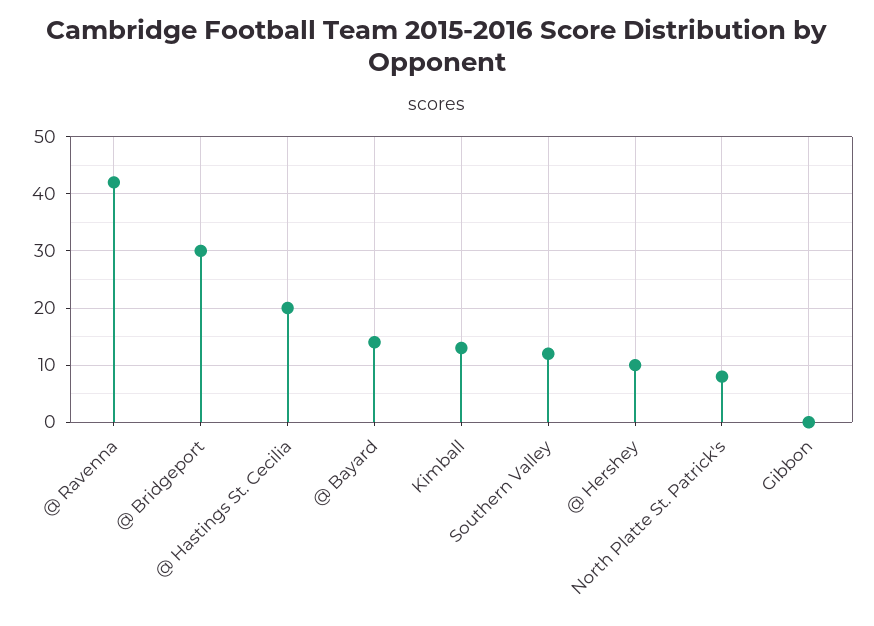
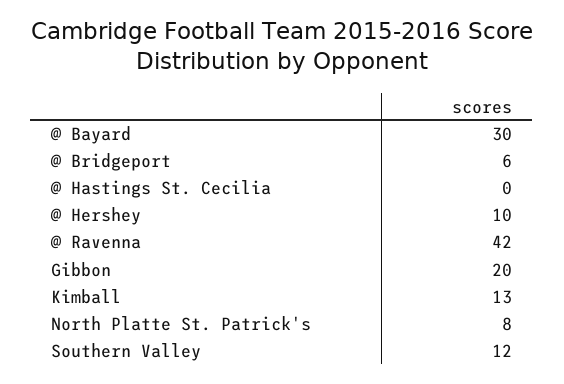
@ Bridgeport: 30 -> 6
@ Hastings St. Cecilia: 20 -> 0
@ Bayard: 15 -> 30
Gibbon: 0 -> 20

